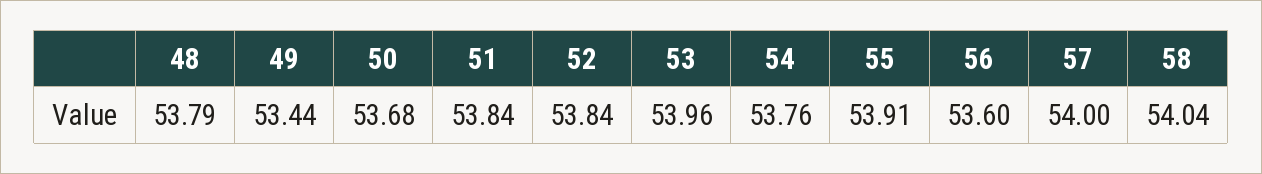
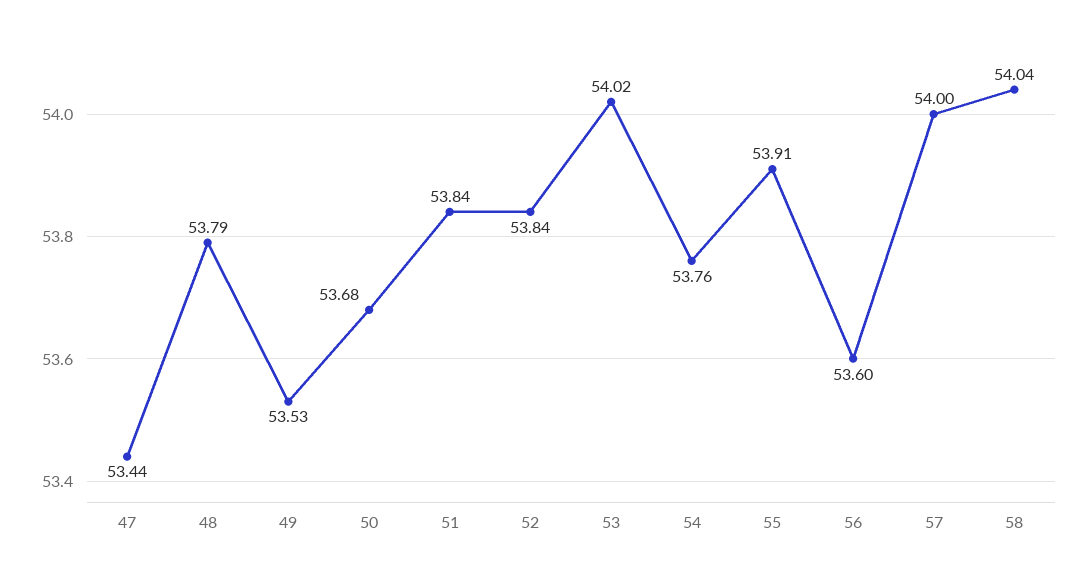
49: 53.44 -> 53.53
53: 53.96 -> 54.02
47: none -> 53.44

